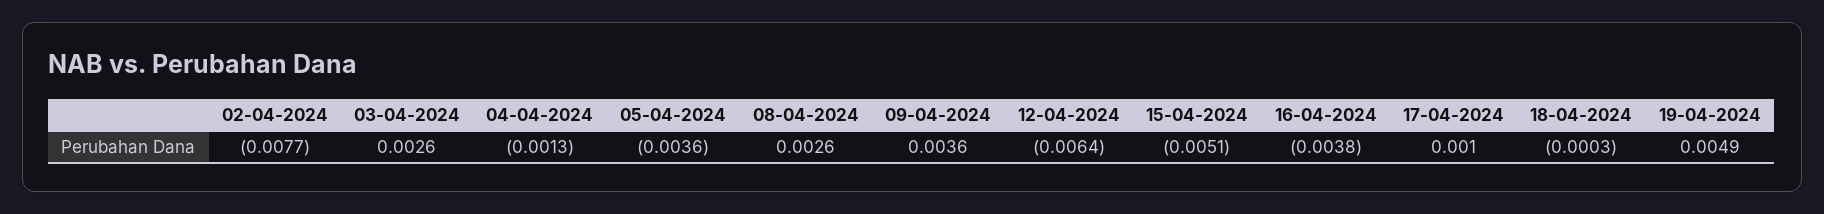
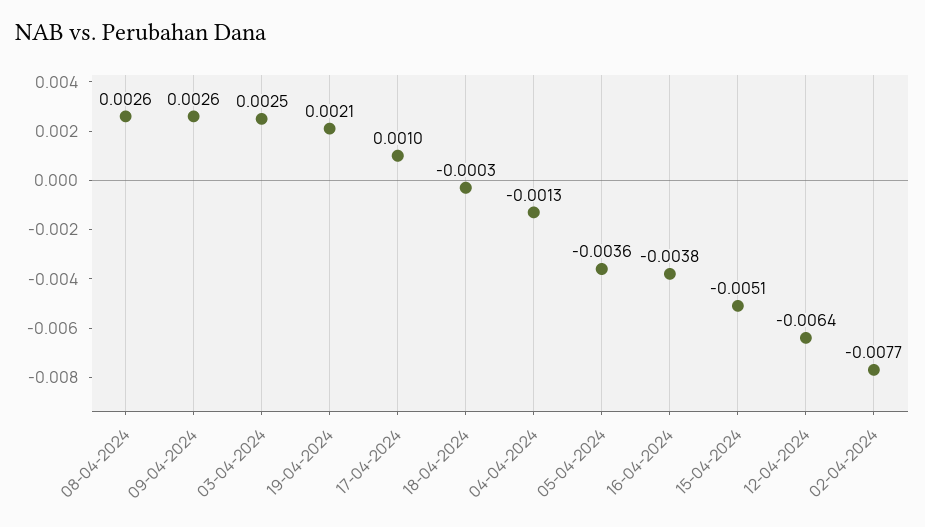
03-04-2024: 0.0026 -> 0.0025
09-04-2024: 0.0036 -> 0.0026
19-04-2024: 0.0049 -> 0.0021

